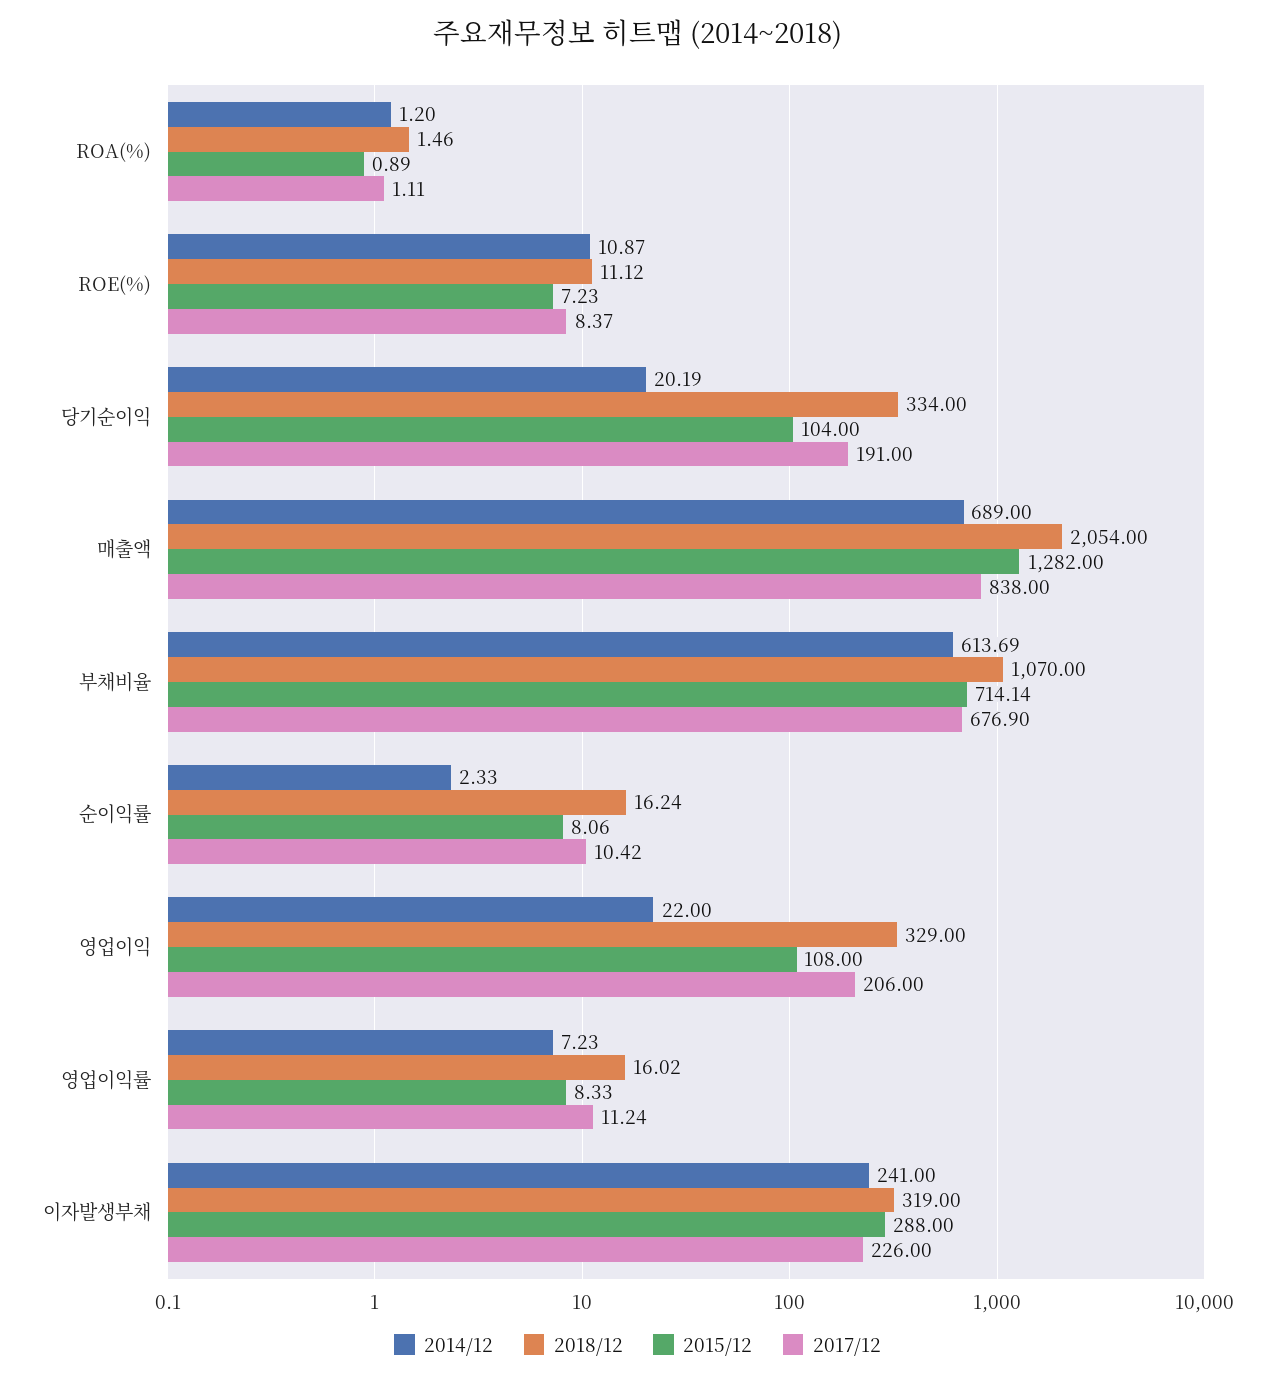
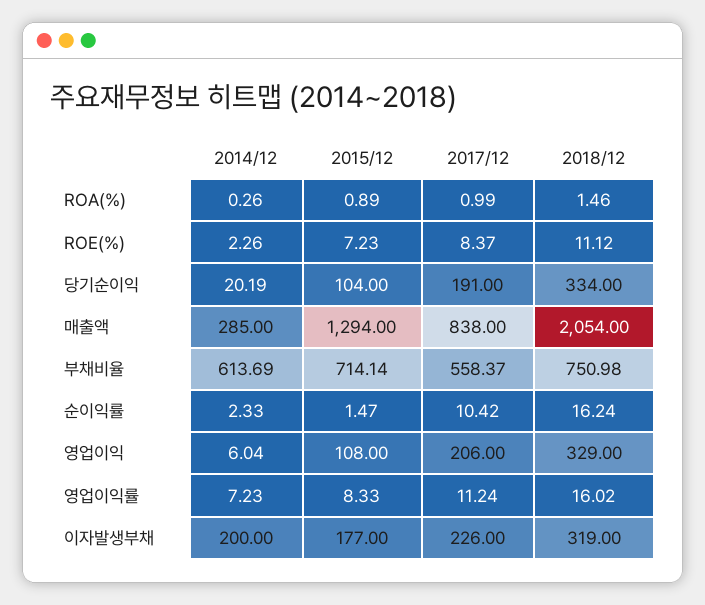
2014/12, ROA(%): 1.2 -> 0.26
2017/12, ROA(%): 1.11 -> 0.99
2014/12, ROE(%): 10.87 -> 2.26
2014/12, 매출액: 689 -> 285
2015/12, 매출액: 1282 -> 1294
2018/12, 부채비율: 1070 -> 750.98
2017/12, 부채비율: 676.9 -> 558.37
2015/12, 순이익률: 8.06 -> 1.47
2014/12, 영업이익: 22 -> 6.04
2014/12, 이자발생부채: 241 -> 200
2015/12, 이자발생부채: 288 -> 177

